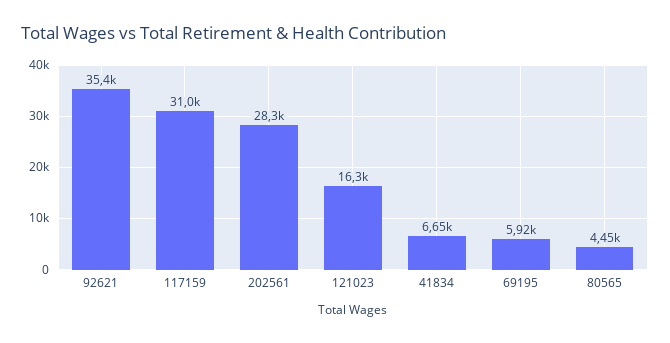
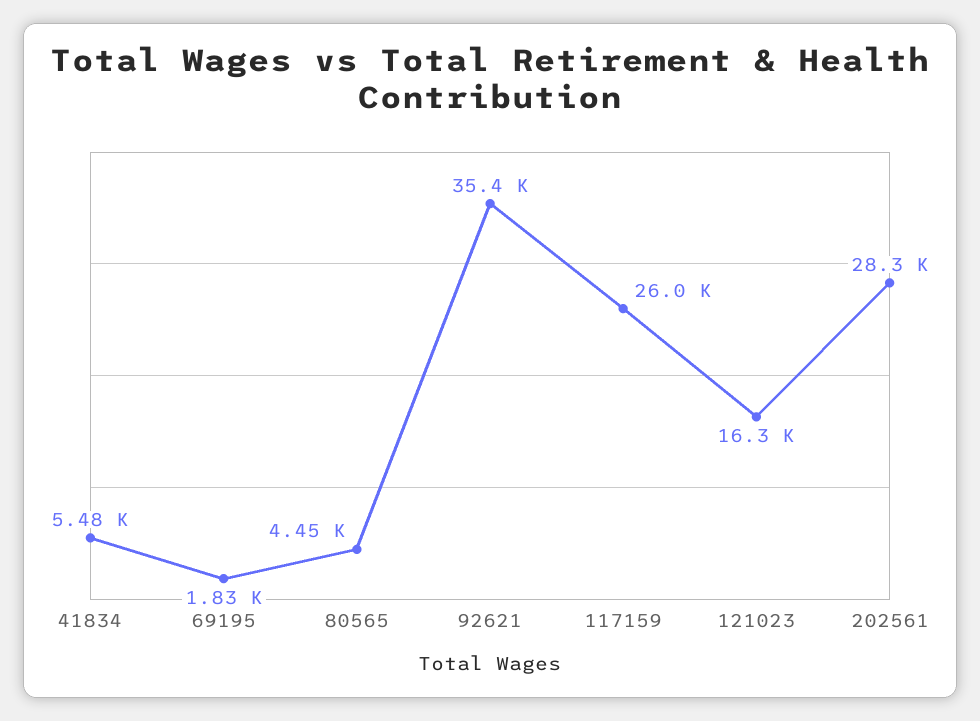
117159: 31000 -> 26000
41834: 6650 -> 5480
69195: 5920 -> 1830

